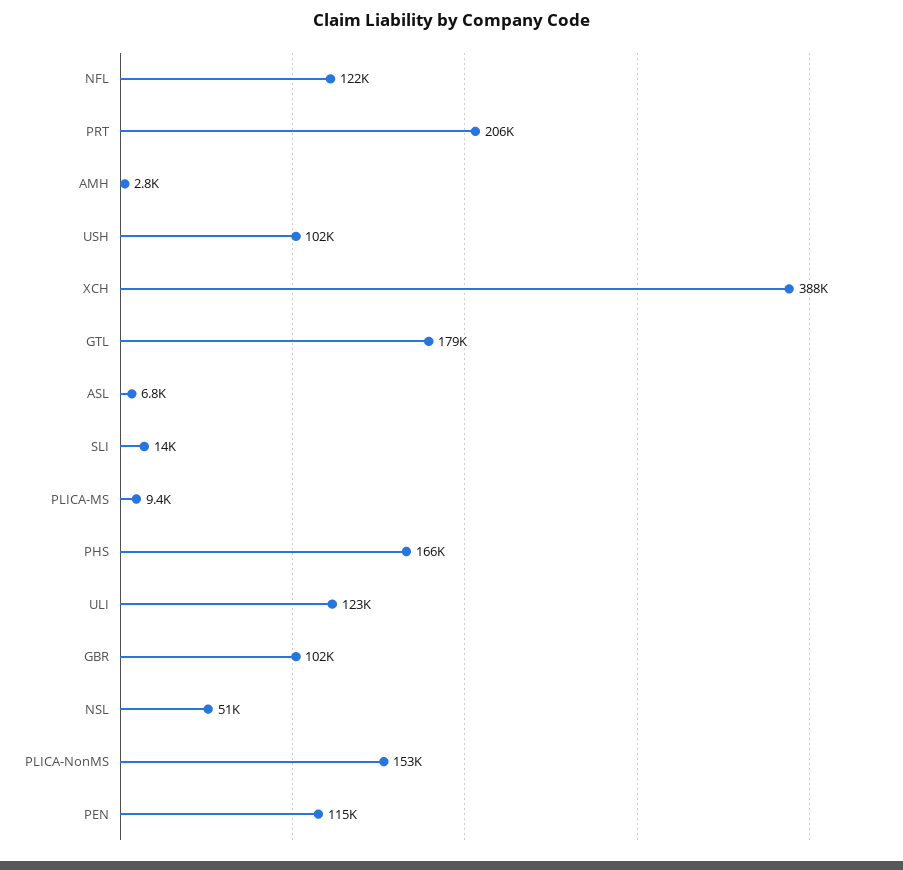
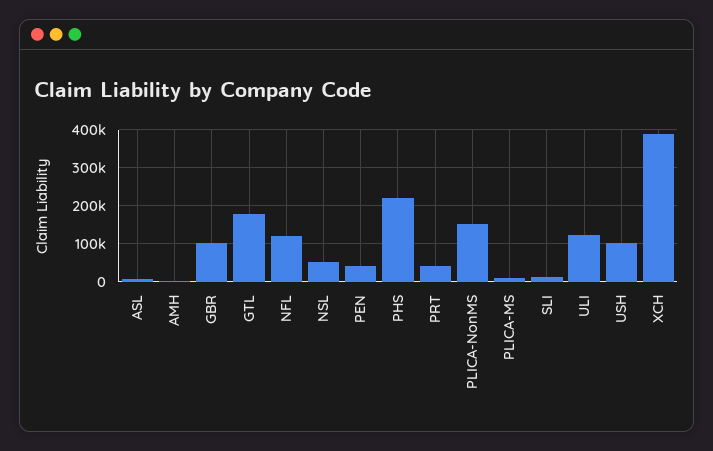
PRT: 206000 -> 40000
PHS: 166000 -> 220000
PEN: 115000 -> 40000

